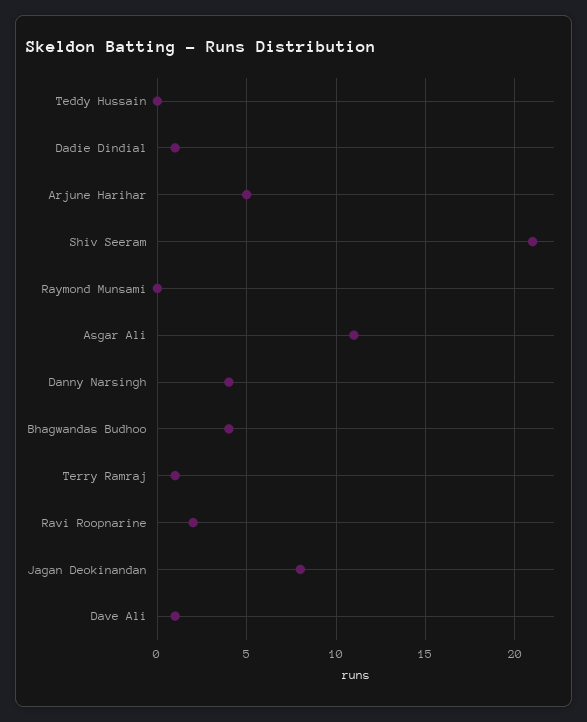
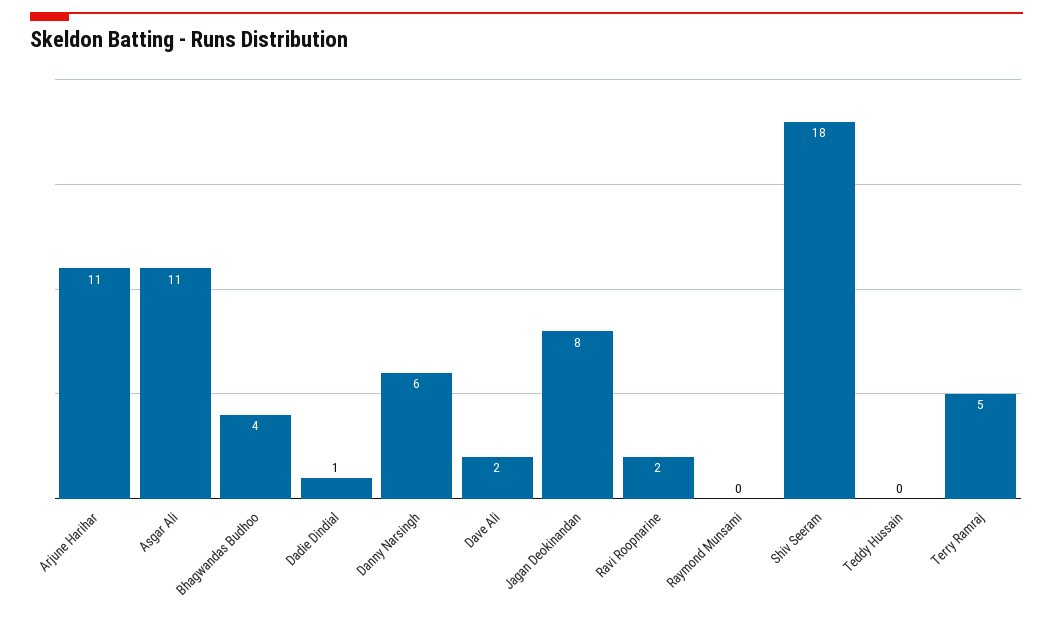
Arjune Harihar: 5 -> 11
Shiv Seeram: 21 -> 18
Danny Narsingh: 4 -> 6
Terry Ramraj: 1 -> 5
Dave Ali: 1 -> 2

